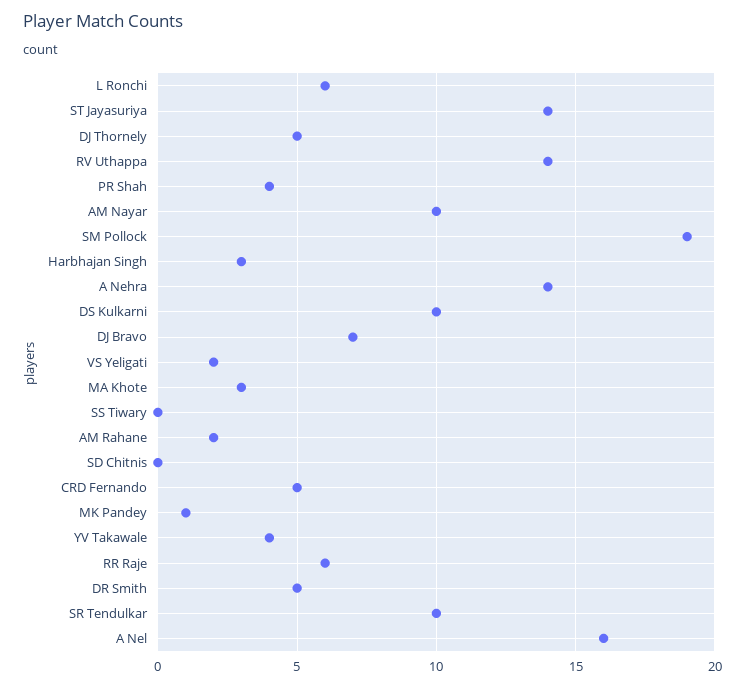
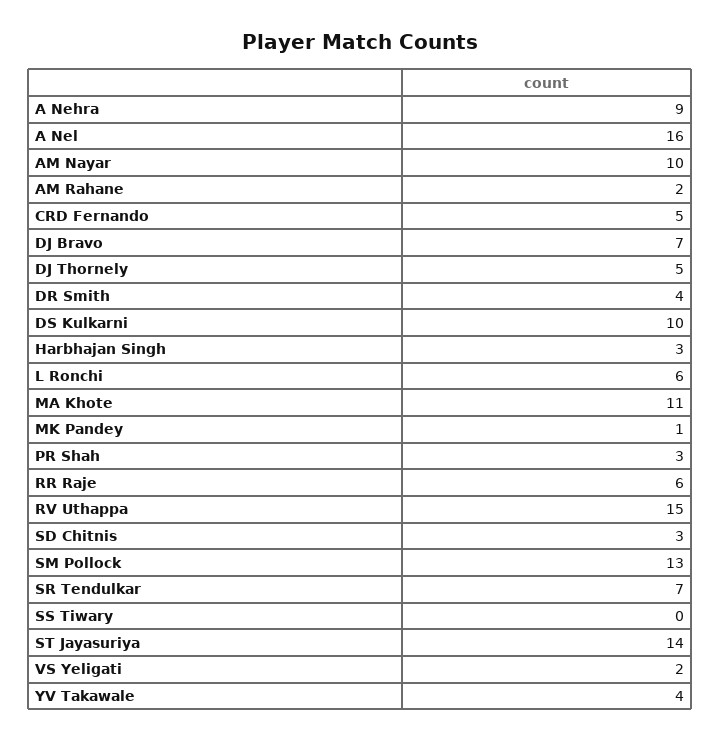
RV Uthappa: 14 -> 15
PR Shah: 4 -> 3
SM Pollock: 19 -> 13
A Nehra: 14 -> 9
MA Khote: 3 -> 11
SD Chitnis: 0 -> 3
DR Smith: 5 -> 4
SR Tendulkar: 10 -> 7

